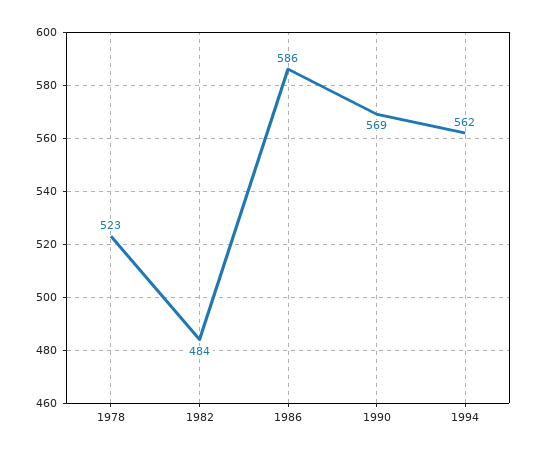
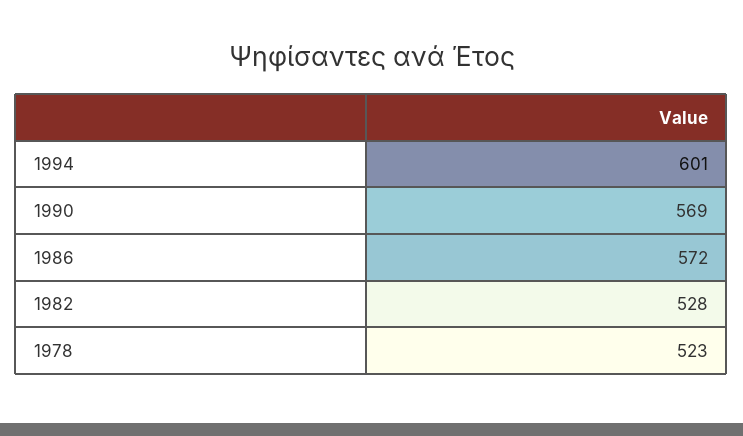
1982: 484 -> 528
1986: 586 -> 572
1994: 562 -> 601

